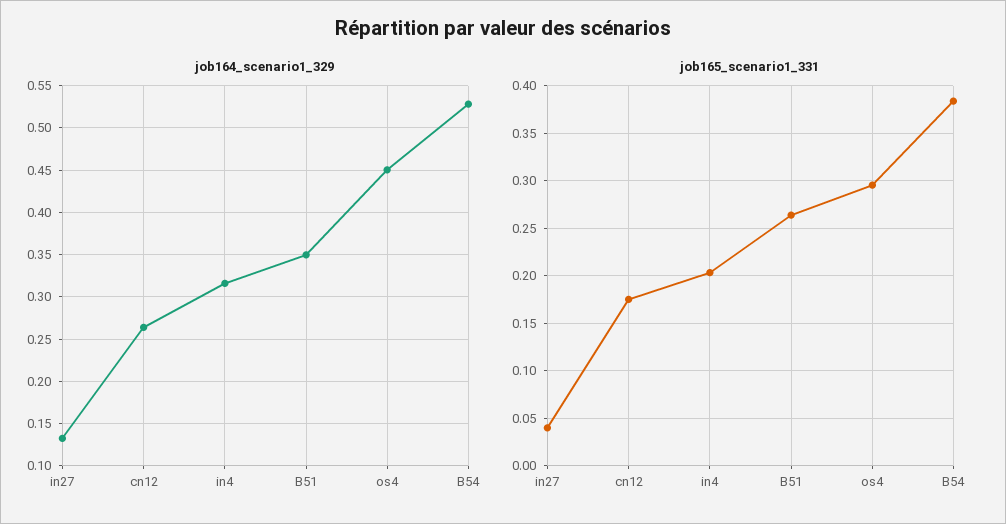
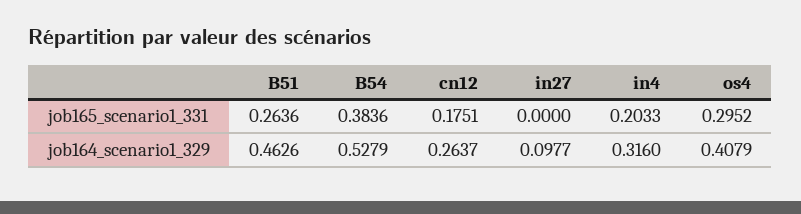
job164_scenario1_329, in27: 0.13 -> 0.0977
job164_scenario1_329, B51: 0.35 -> 0.4626
job164_scenario1_329, os4: 0.45 -> 0.4079
job165_scenario1_331, in27: 0.04 -> 0

